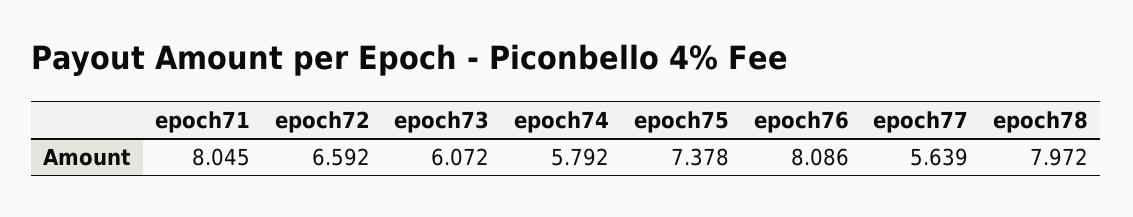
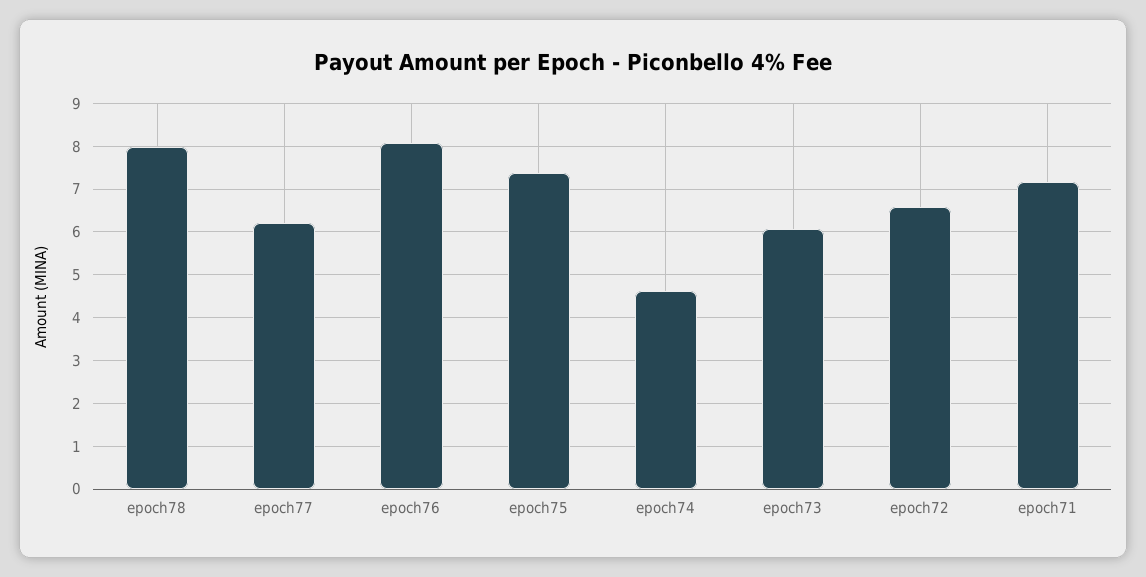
epoch71: 8.045 -> 7.2
epoch74: 5.792 -> 4.6
epoch77: 5.639 -> 6.2

